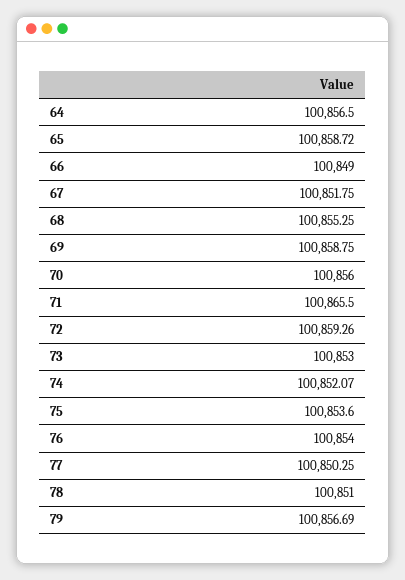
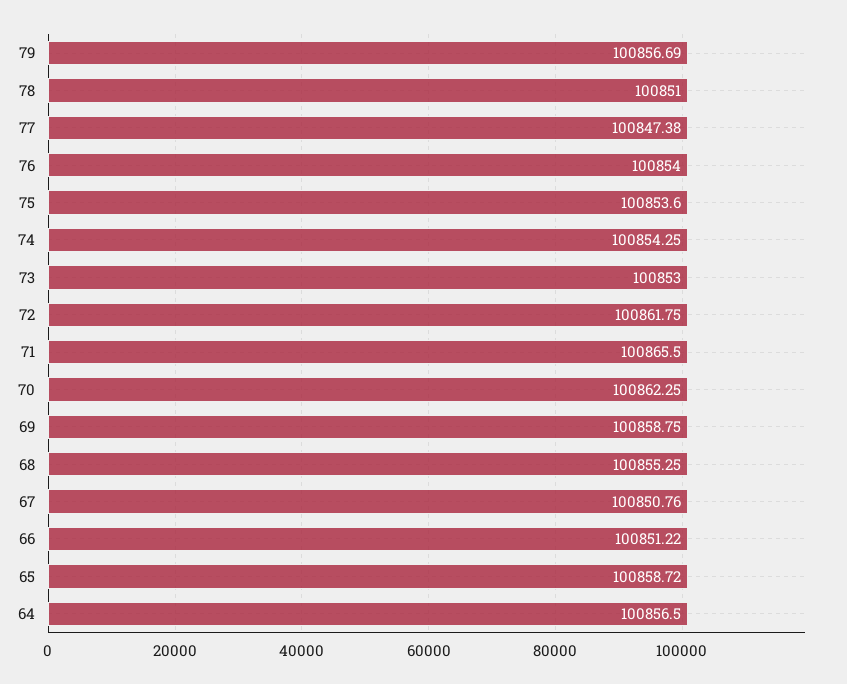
66: 100849 -> 100851.22
67: 100851.75 -> 100850.76
70: 100856 -> 100862.25
72: 100859.26 -> 100861.75
74: 100852.07 -> 100854.25
77: 100850.25 -> 100847.38

